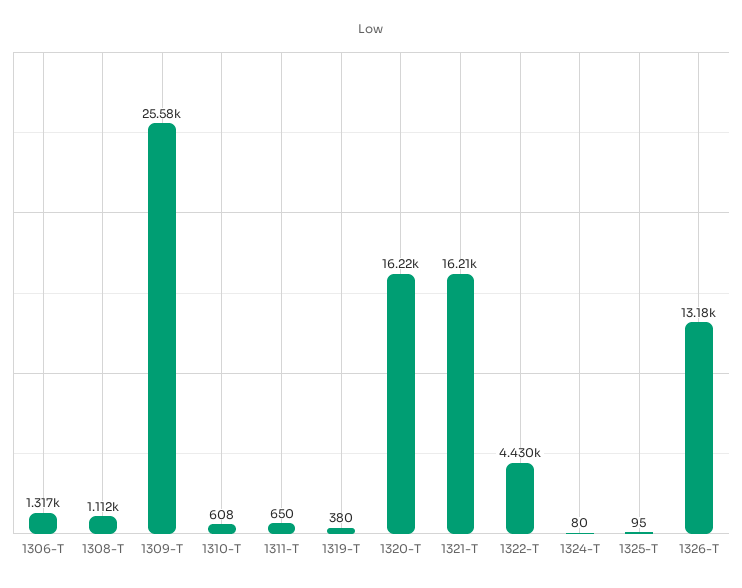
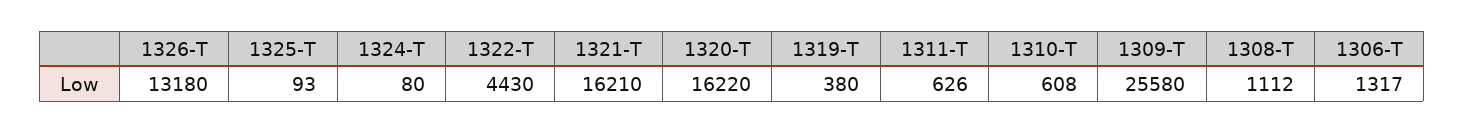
1311-T: 650 -> 626
1325-T: 95 -> 93

